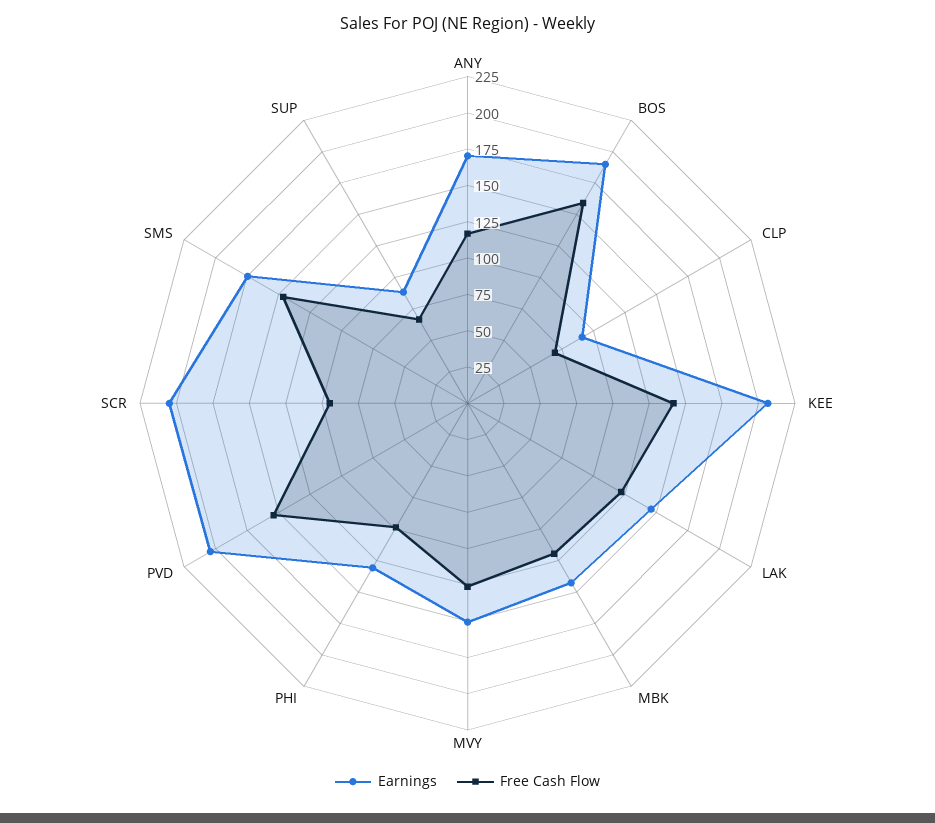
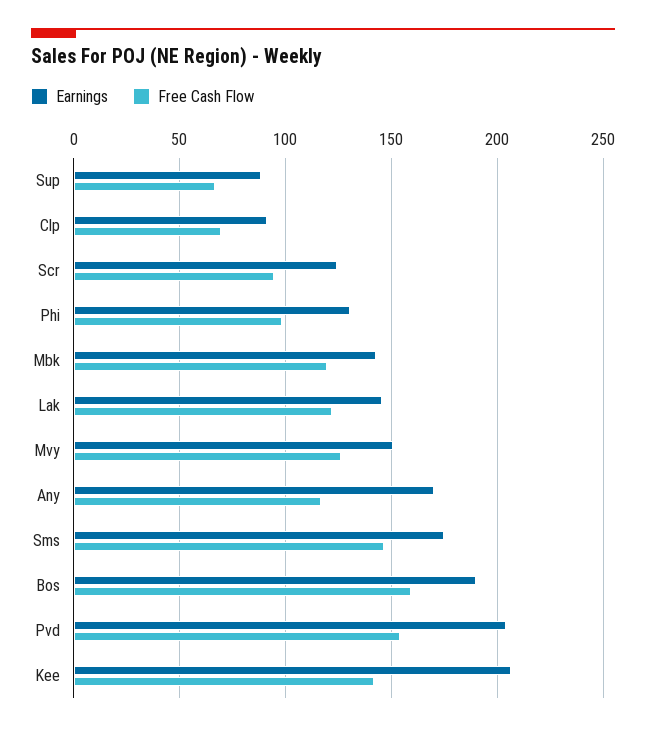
Earnings, SCR: 200 -> 125

